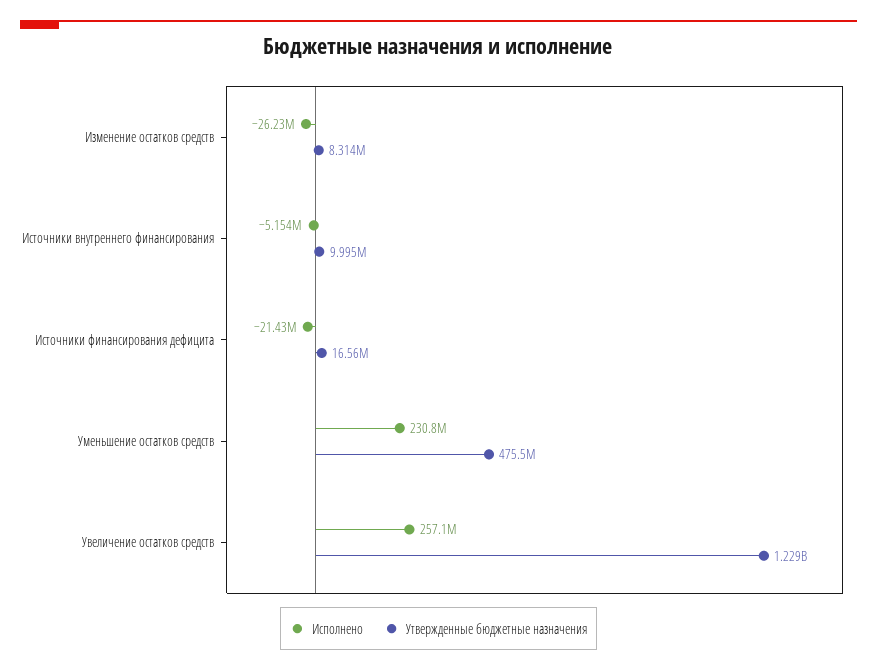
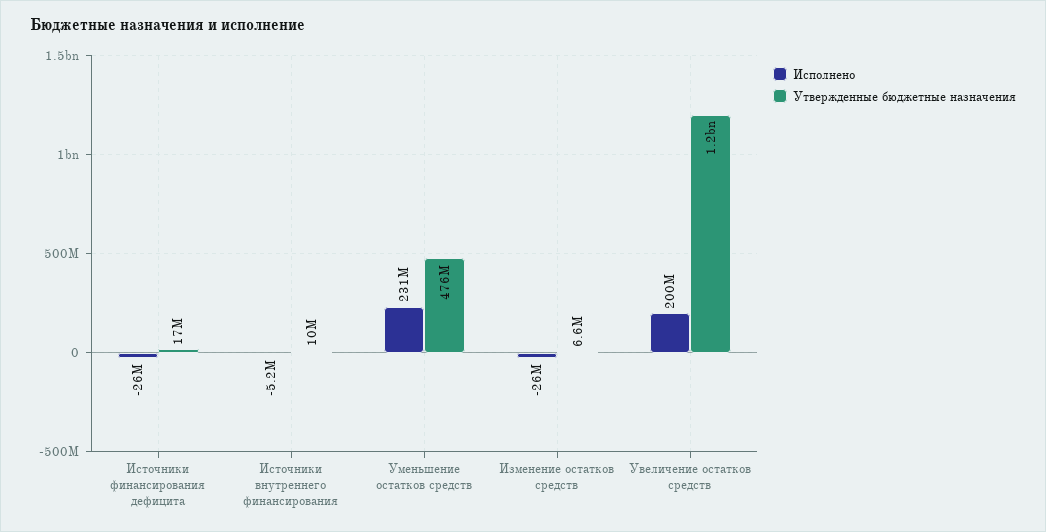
Утвержденные бюджетные назначения, Изменение остатков средств: 8314000 -> 6600000
Исполнено, Источники финансирования дефицита: -21430000 -> -26000000
Исполнено, Увеличение остатков средств: 257100000 -> 200000000

